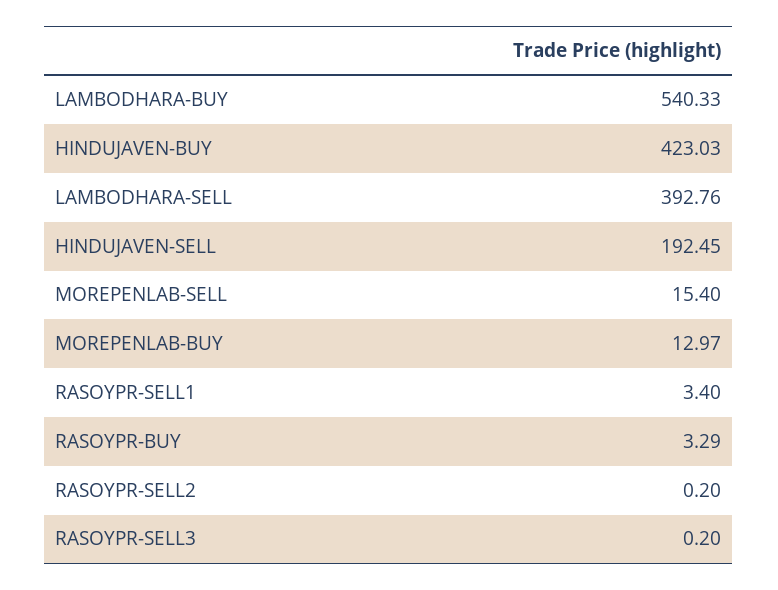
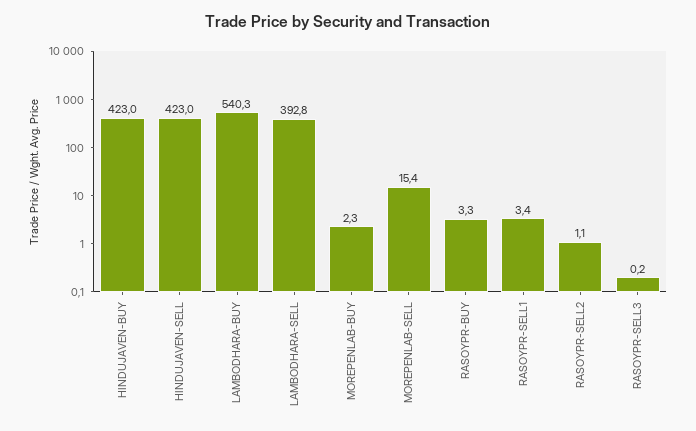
HINDUJAVEN-SELL: 192.45 -> 423
MOREPENLAB-BUY: 12.97 -> 2.3
RASOYPR-SELL2: 0.2 -> 1.1

